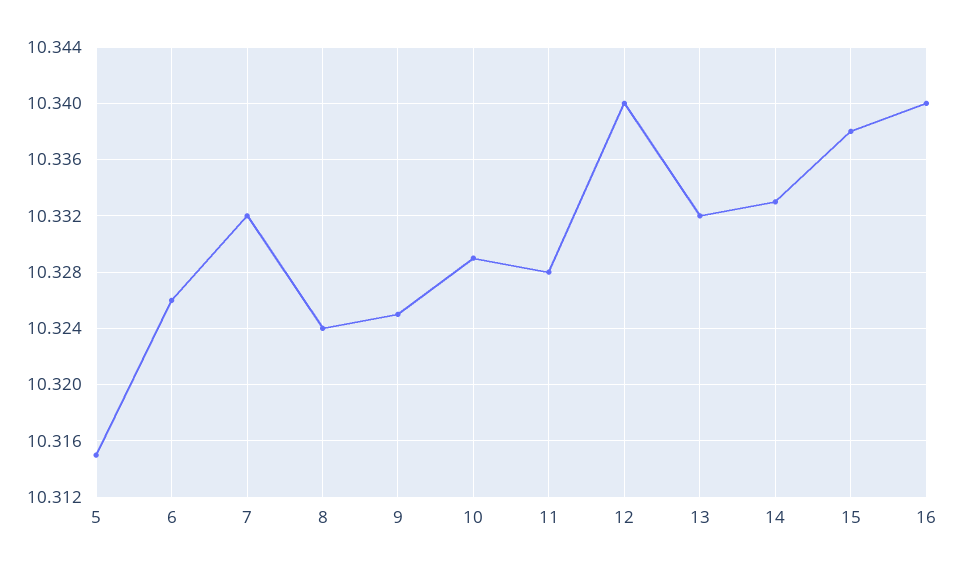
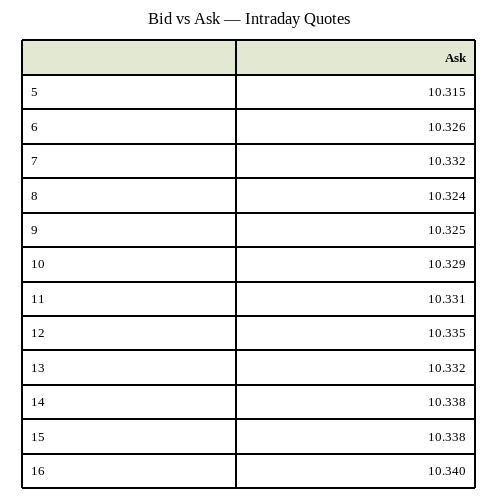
11: 10.328 -> 10.331
12: 10.34 -> 10.335
14: 10.333 -> 10.338

